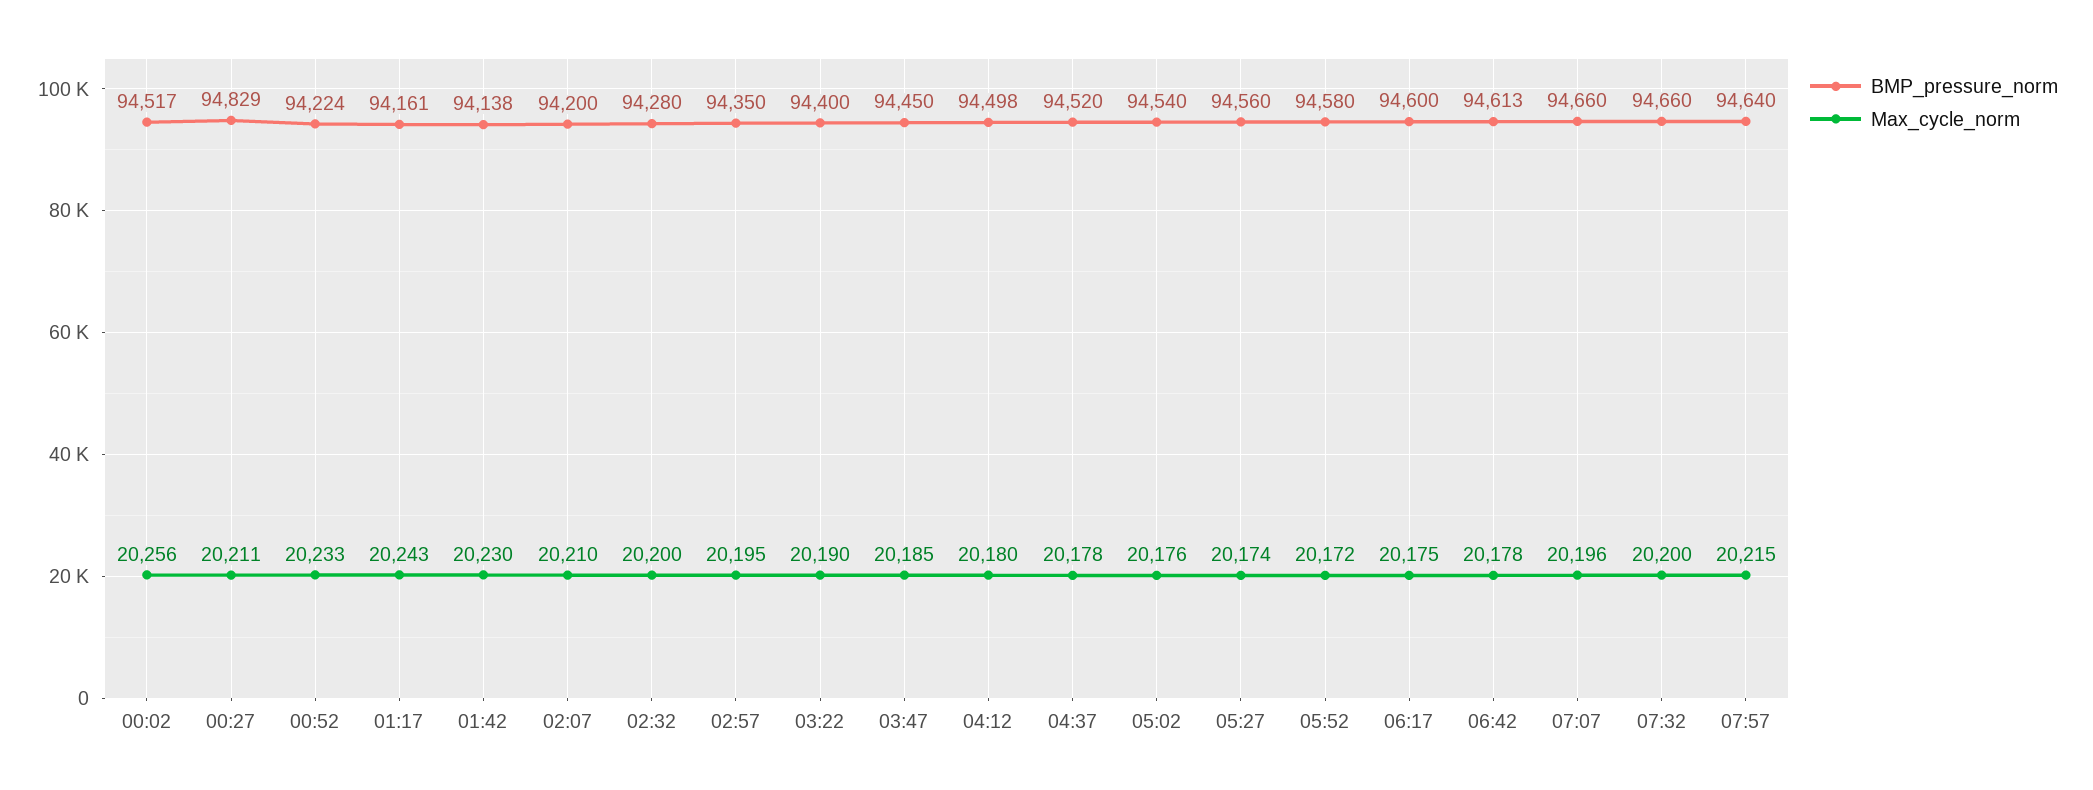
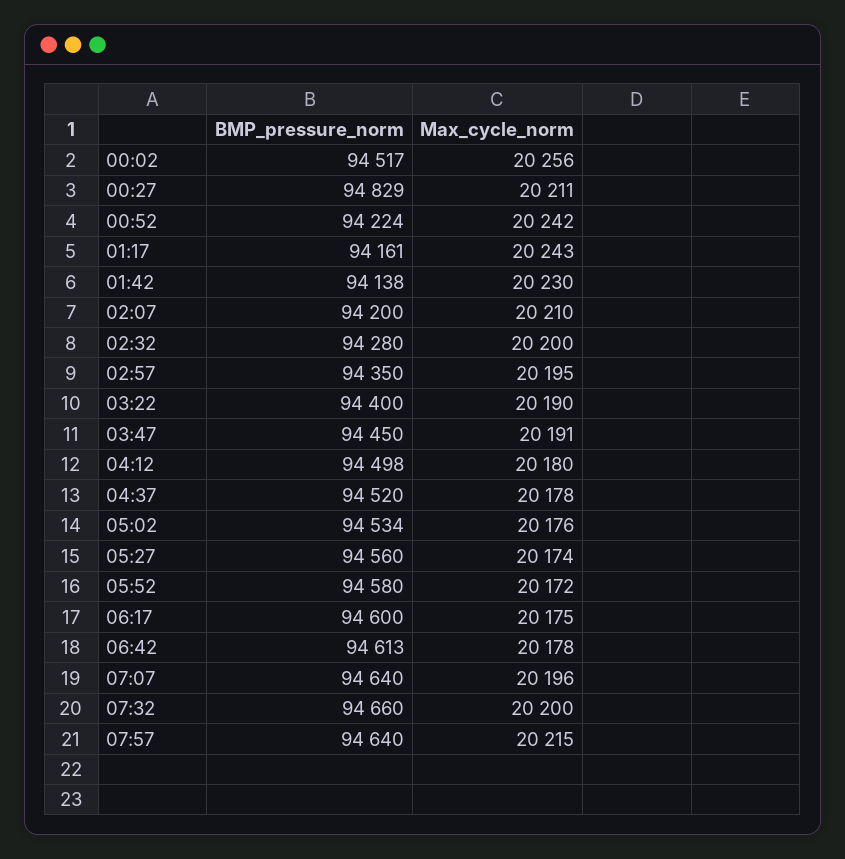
Max_cycle_norm, 00:52: 20233 -> 20242
Max_cycle_norm, 03:47: 20185 -> 20191
BMP_pressure_norm, 05:02: 94540 -> 94534
BMP_pressure_norm, 07:07: 94660 -> 94640

